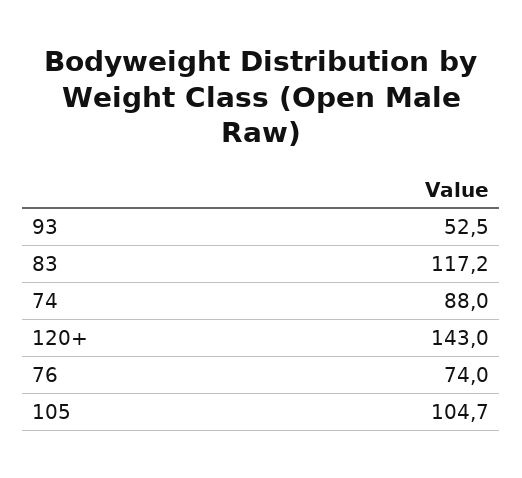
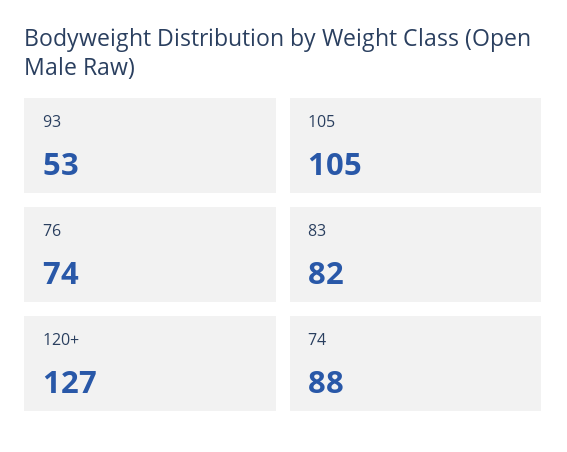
83: 117.2 -> 82
120+: 143 -> 127

